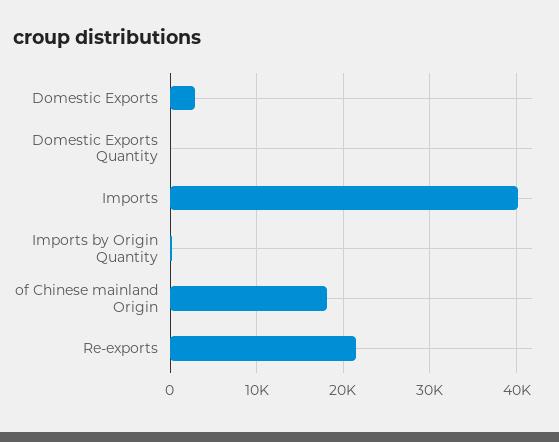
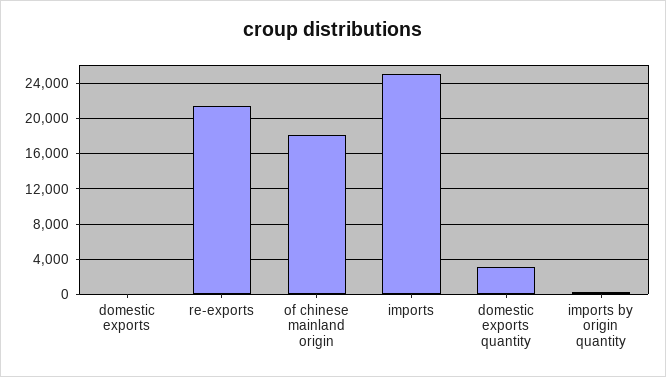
Domestic Exports: 3000 -> 0
Domestic Exports Quantity: 0 -> 3000
Imports: 40000 -> 25000

